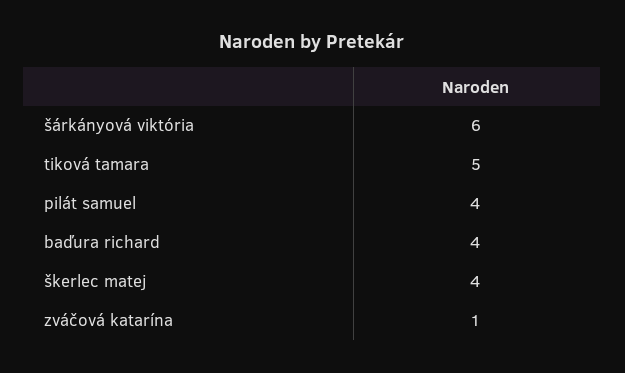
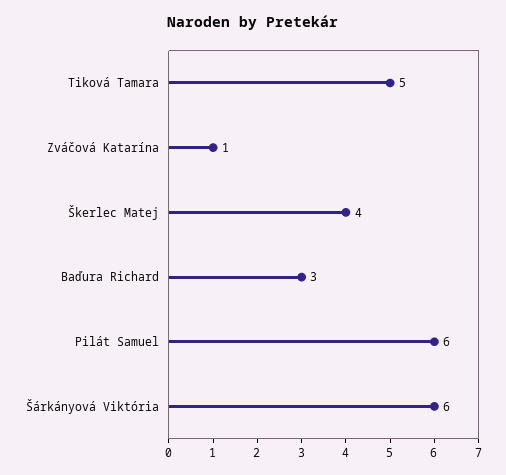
pilát samuel: 4 -> 6
baďura richard: 4 -> 3

